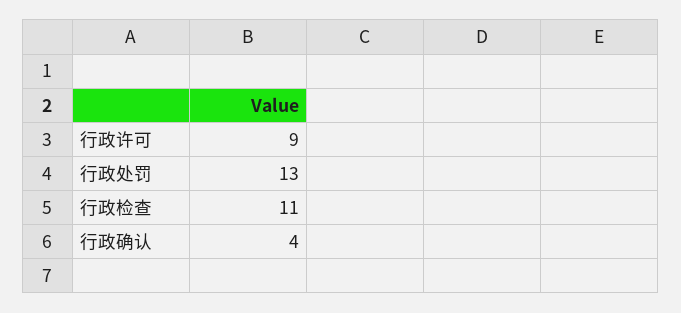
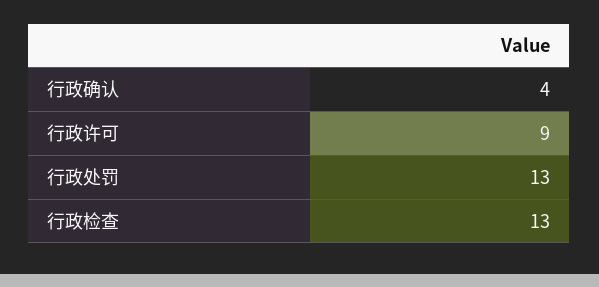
行政检查: 11 -> 13

